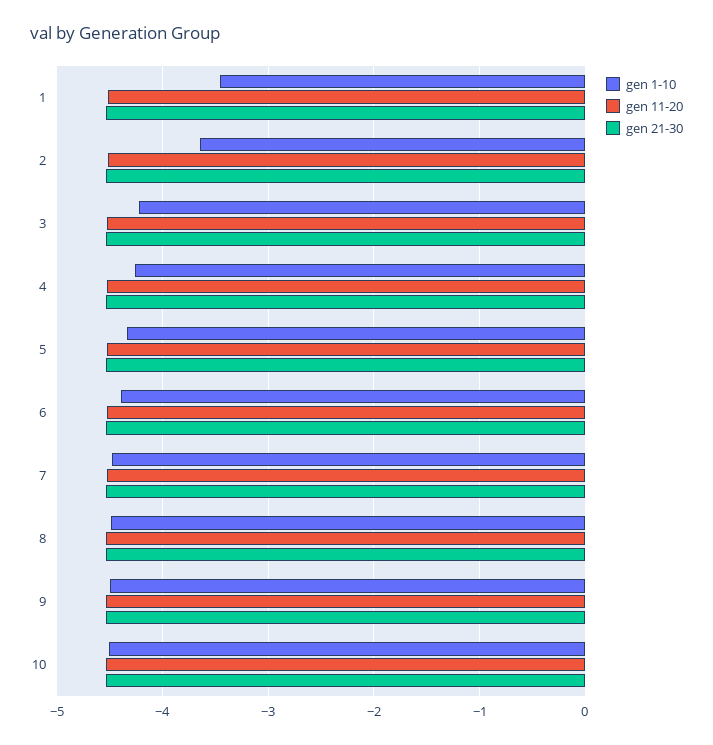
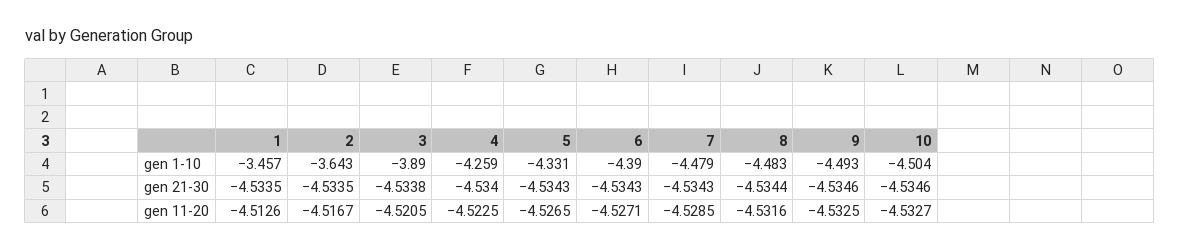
gen 1-10, 3: -4.2 -> -3.89

